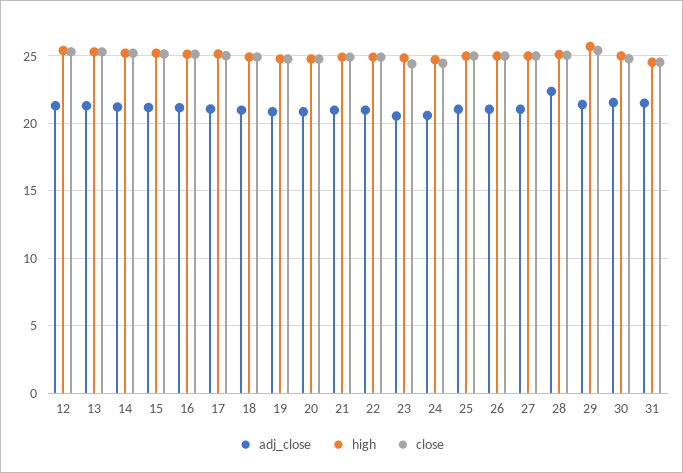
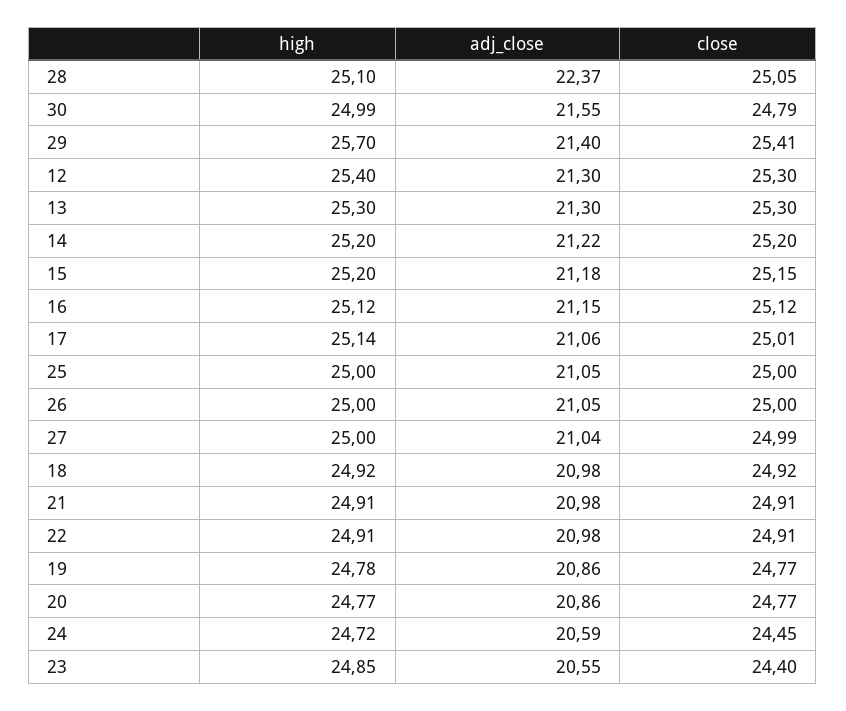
adj_close, 31: 21.5 -> none
high, 31: 24.5 -> none
close, 31: 24.5 -> none

